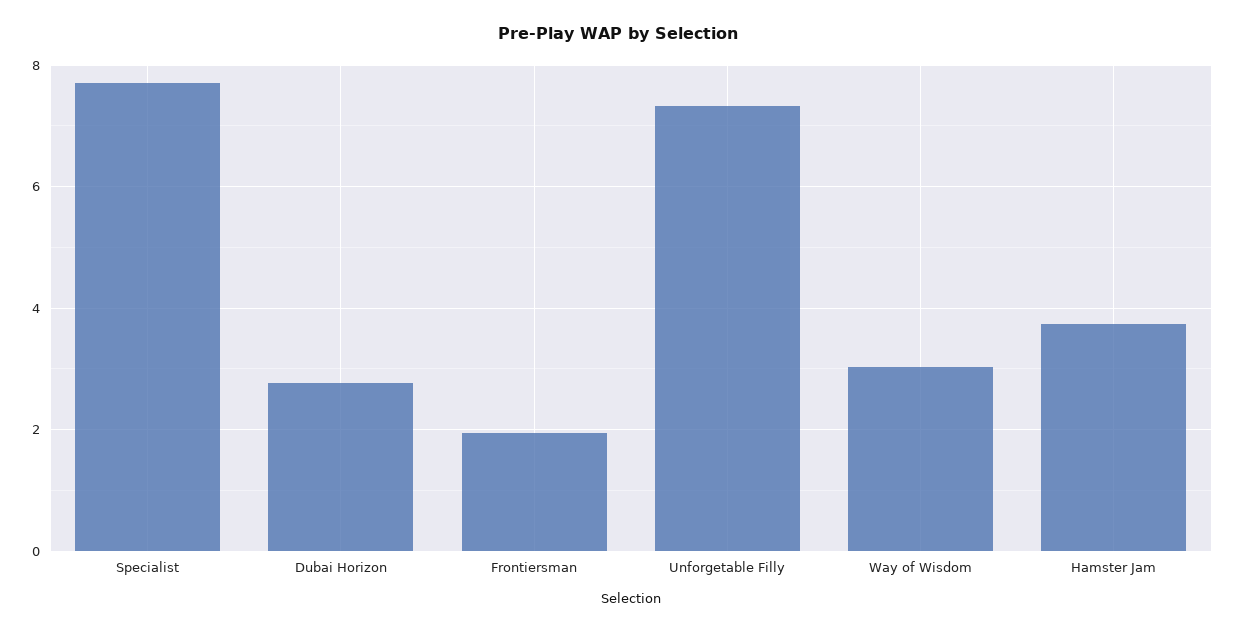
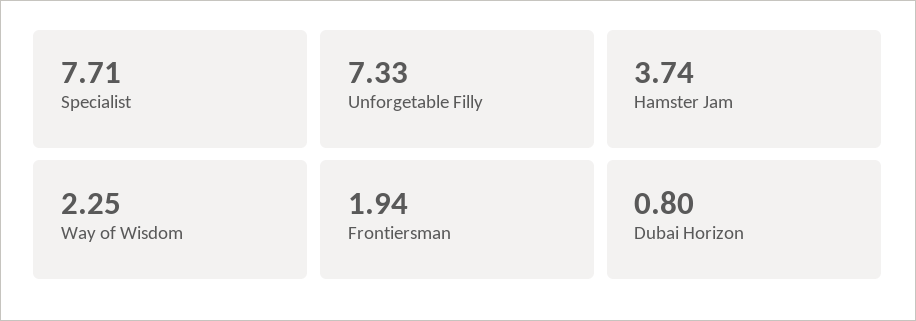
Dubai Horizon: 2.8 -> 0.8
Way of Wisdom: 3 -> 2.25

